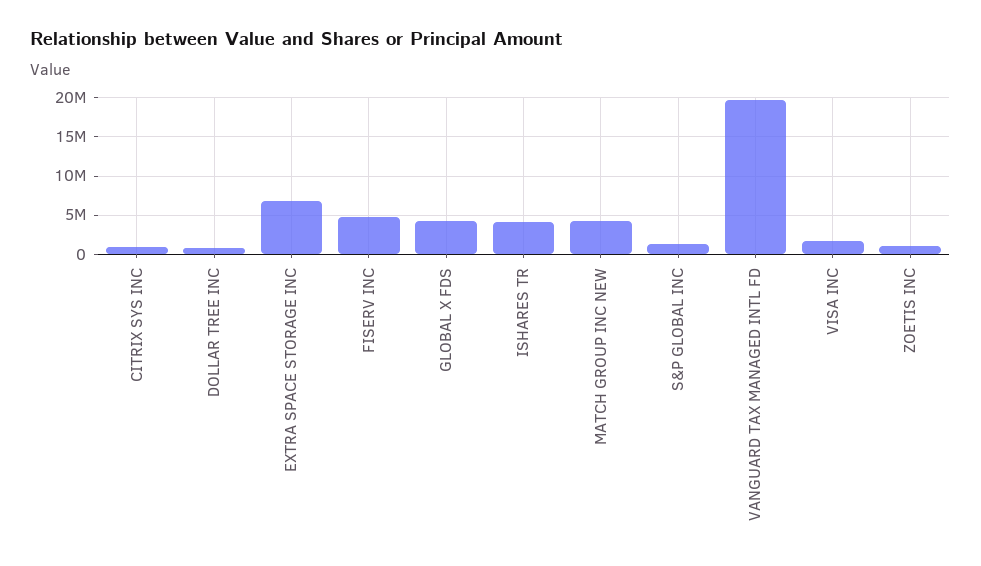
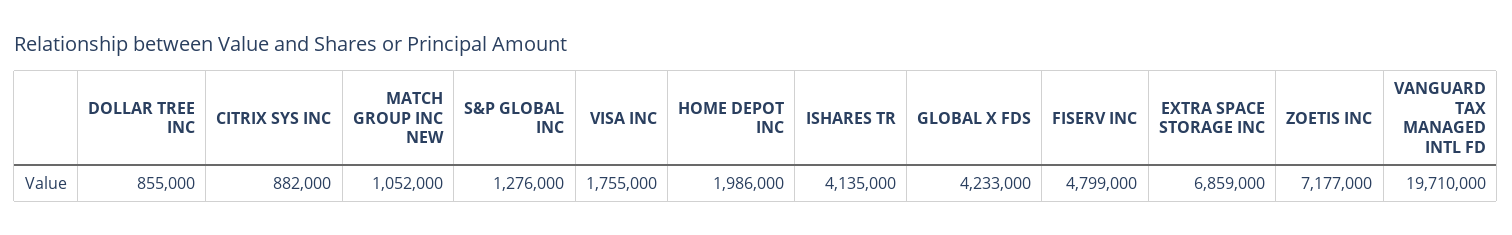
MATCH GROUP INC NEW: 4000000 -> 1052000
ZOETIS INC: 1000000 -> 7177000
HOME DEPOT INC: none -> 1986000

